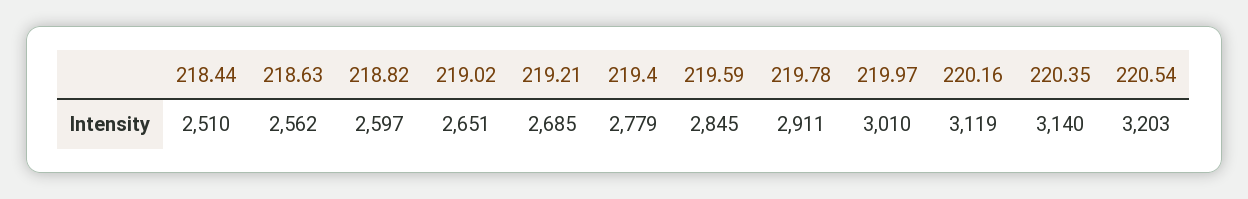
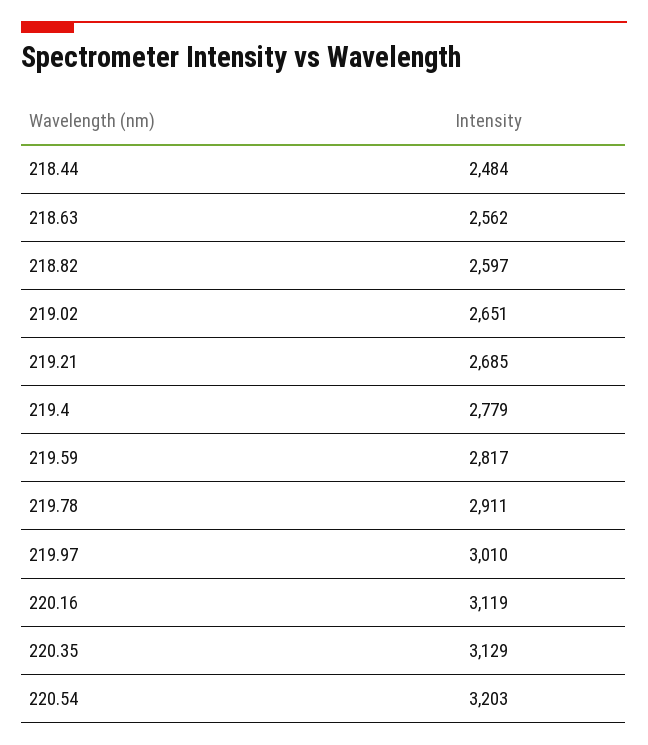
218.44: 2510 -> 2484
219.59: 2845 -> 2817
220.35: 3140 -> 3129

